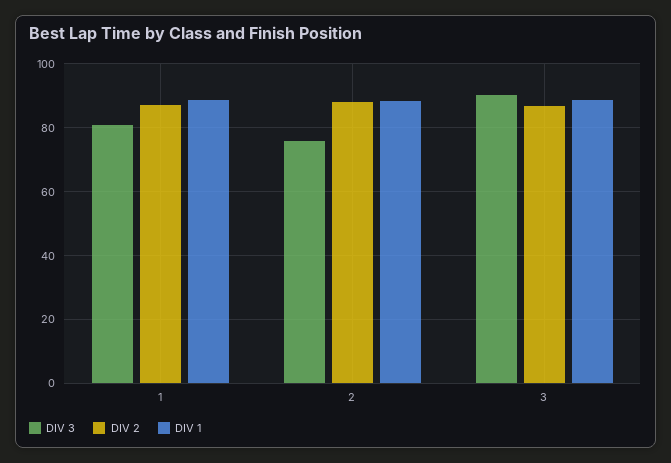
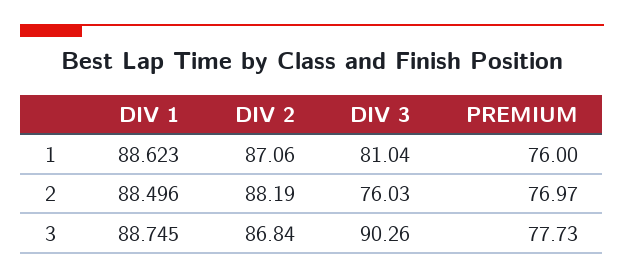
PREMIUM, 1: none -> 76
PREMIUM, 2: none -> 76.97
PREMIUM, 3: none -> 77.73

